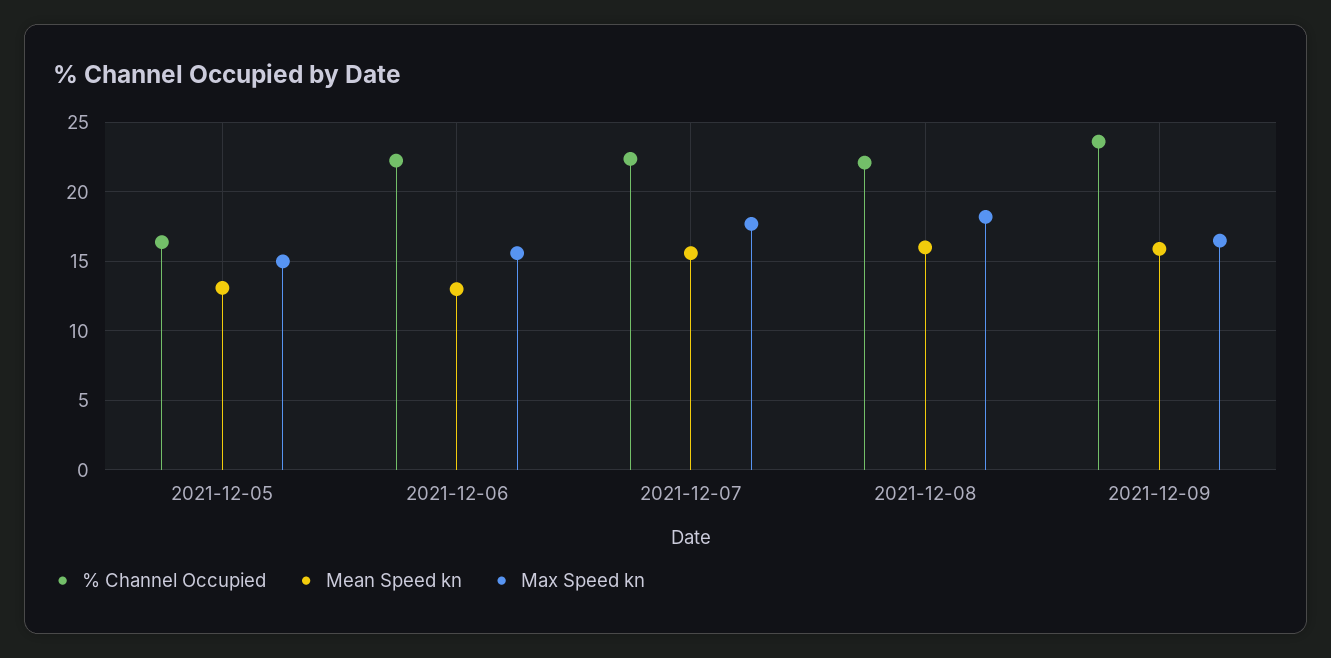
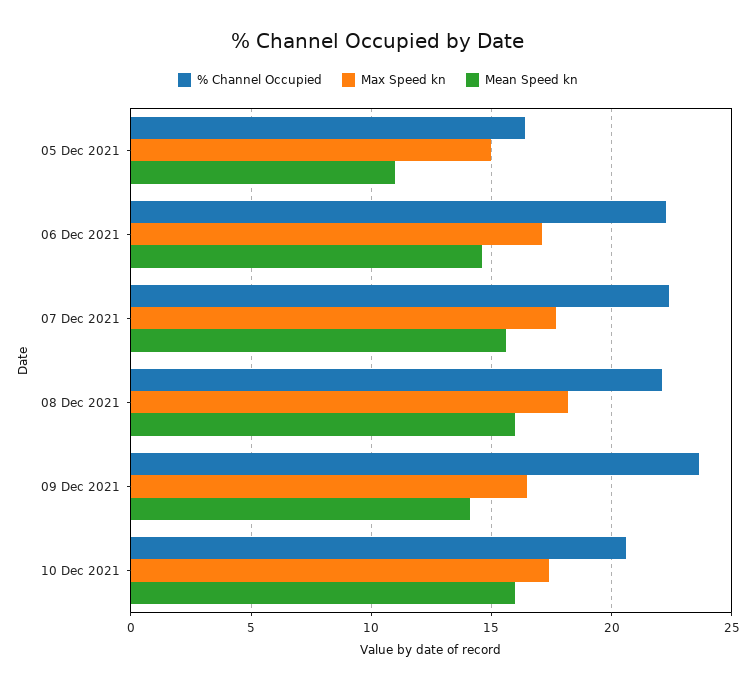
Mean Speed kn, 2021-12-05: 13 -> 11
Mean Speed kn, 2021-12-06: 13 -> 14.5
Max Speed kn, 2021-12-06: 15.5 -> 17
Mean Speed kn, 2021-12-09: 16 -> 14
% Channel Occupied, 10 Dec 2021: none -> 20.5
Max Speed kn, 10 Dec 2021: none -> 17.5
Mean Speed kn, 10 Dec 2021: none -> 16

